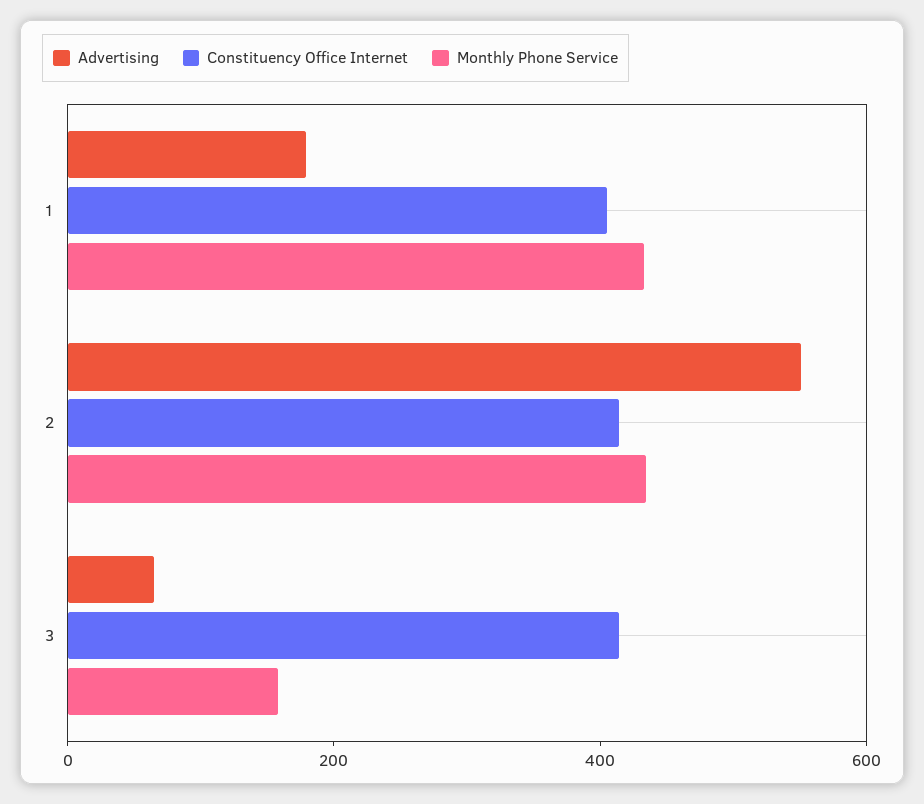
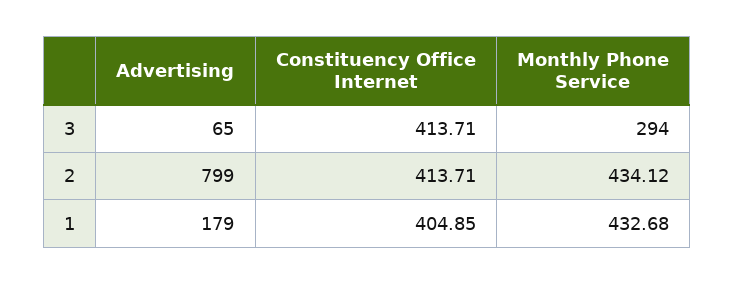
Advertising, 2: 550 -> 799
Monthly Phone Service, 3: 150 -> 294

